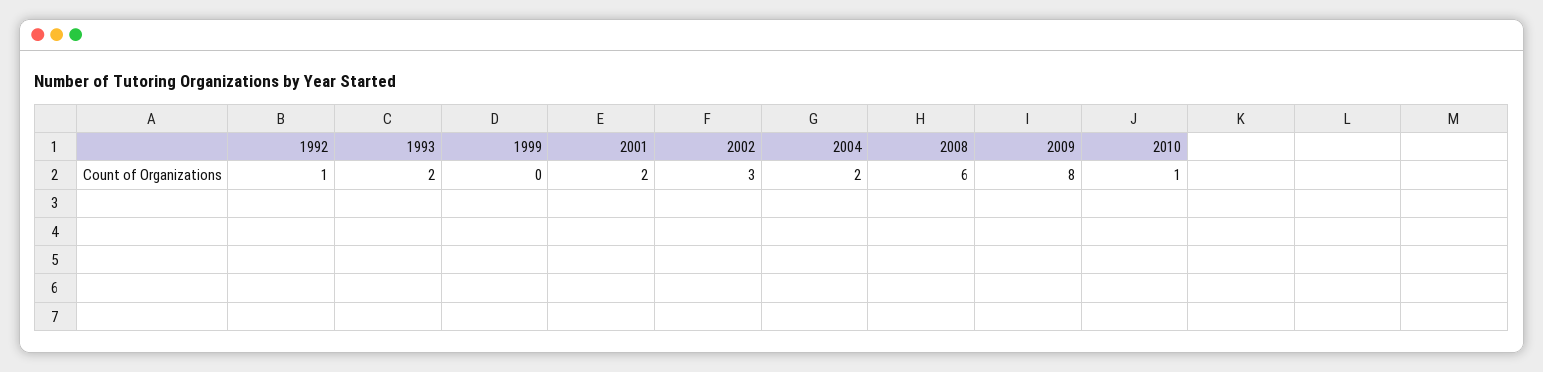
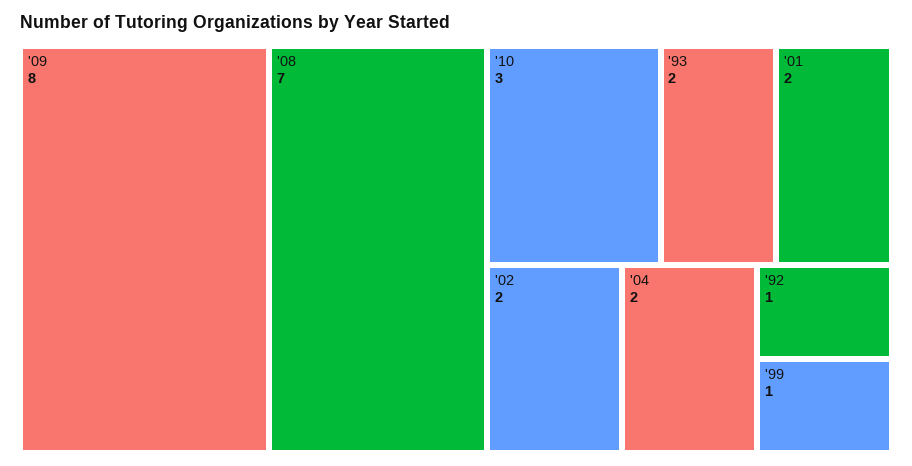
1999: 0 -> 1
2002: 3 -> 2
2008: 6 -> 7
2010: 1 -> 3

